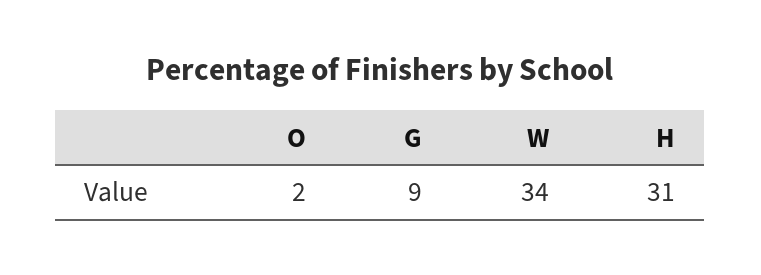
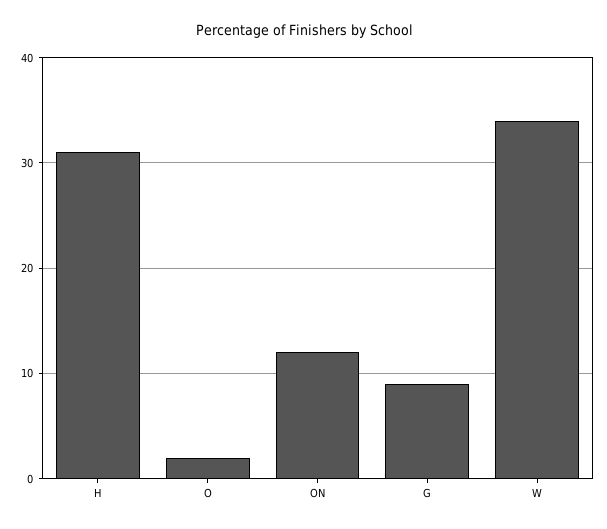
ON: none -> 12

